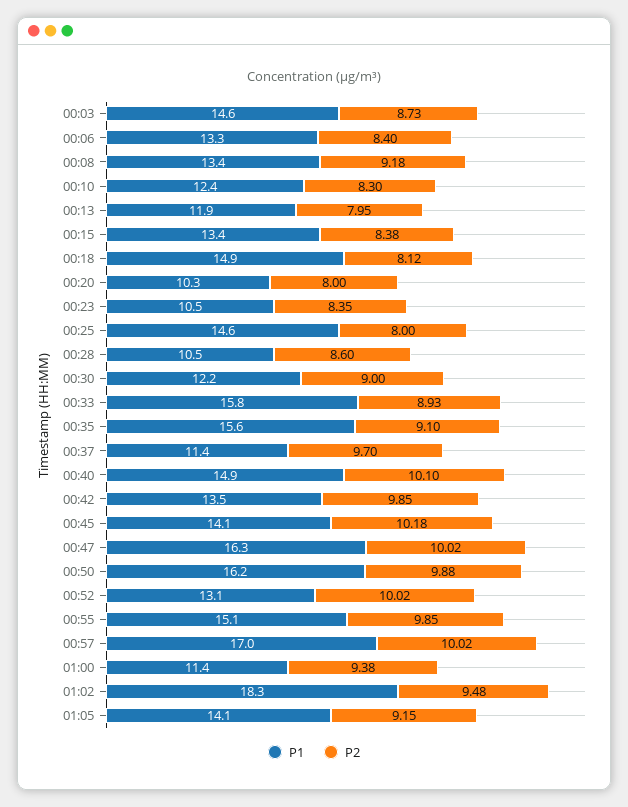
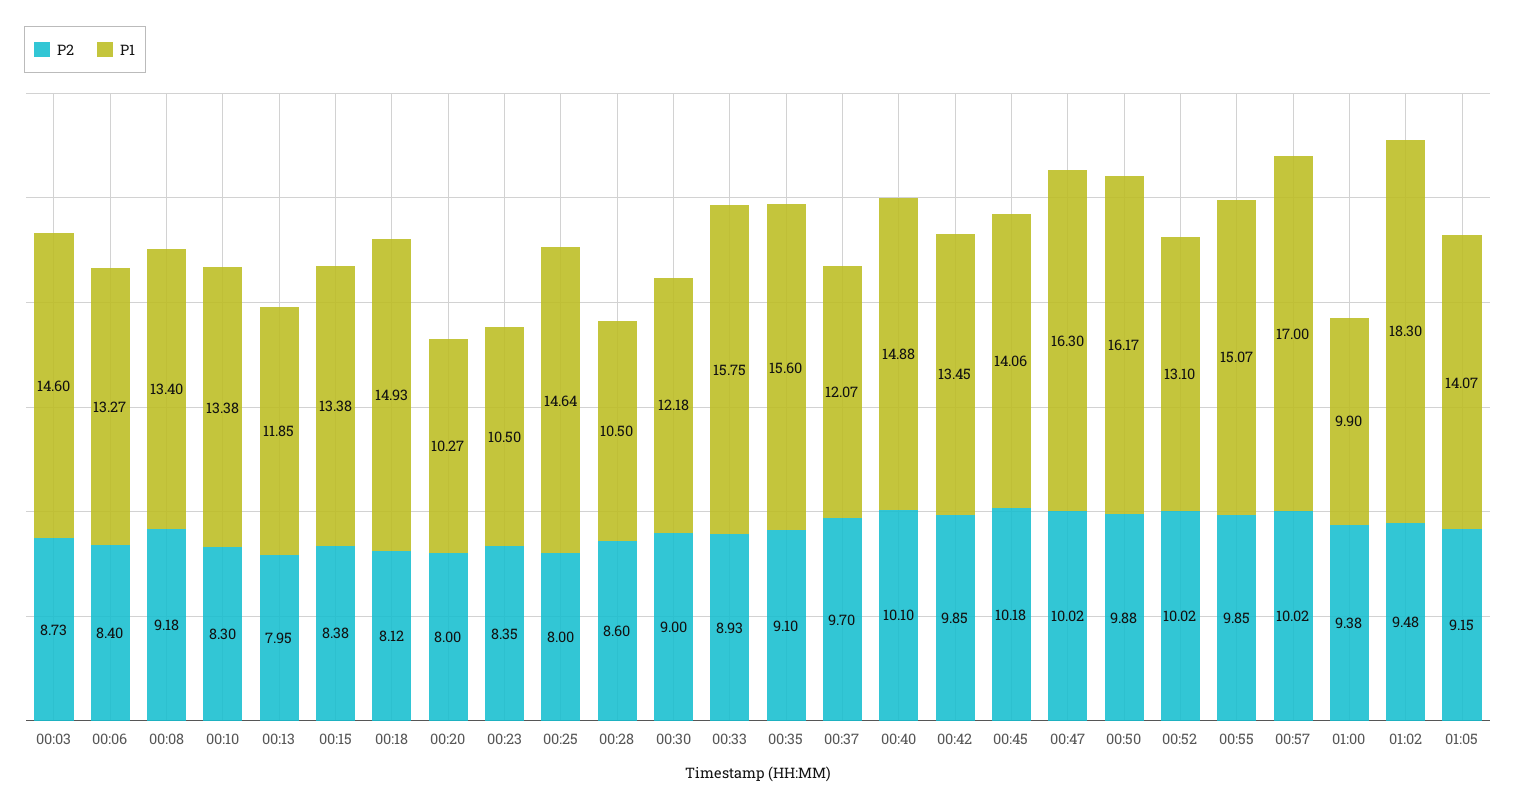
P1, 00:10: 12.4 -> 13.38
P1, 00:37: 11.4 -> 12.07
P1, 01:00: 11.4 -> 9.9

